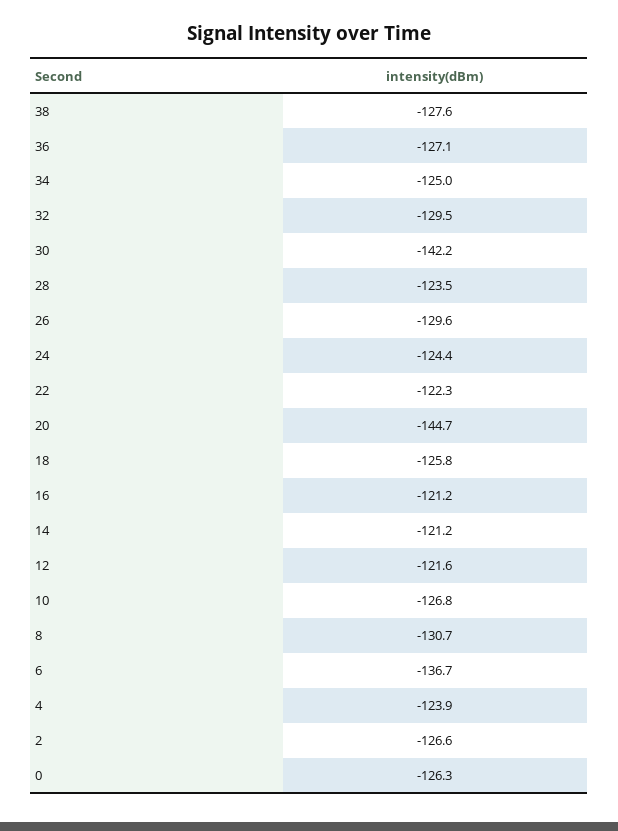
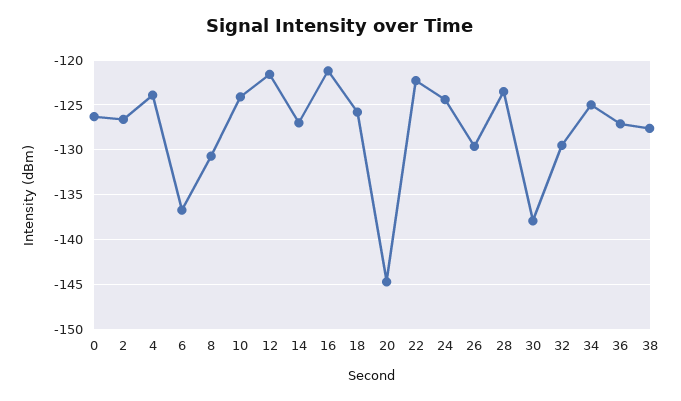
30: -142.2 -> -138
14: -121.2 -> -127
10: -126.8 -> -124

